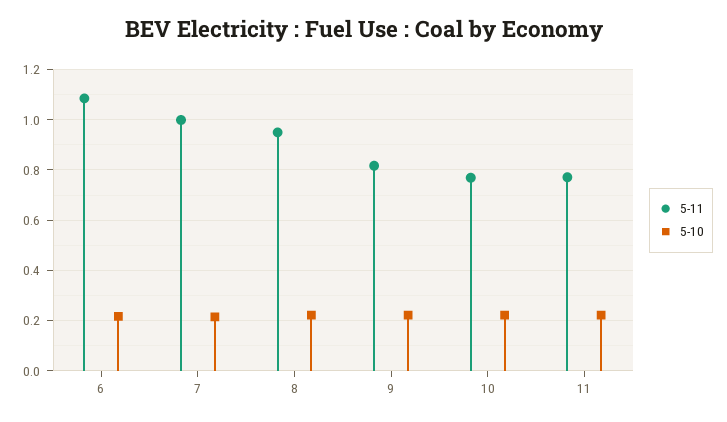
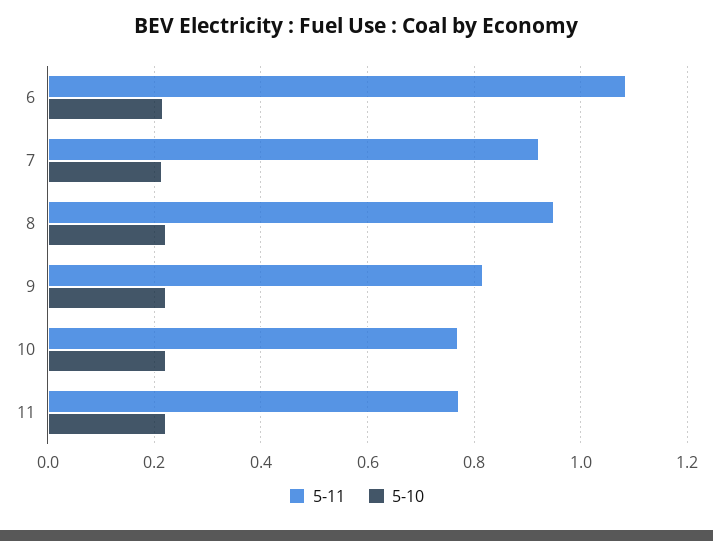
5-11, 7: 1 -> 0.92

